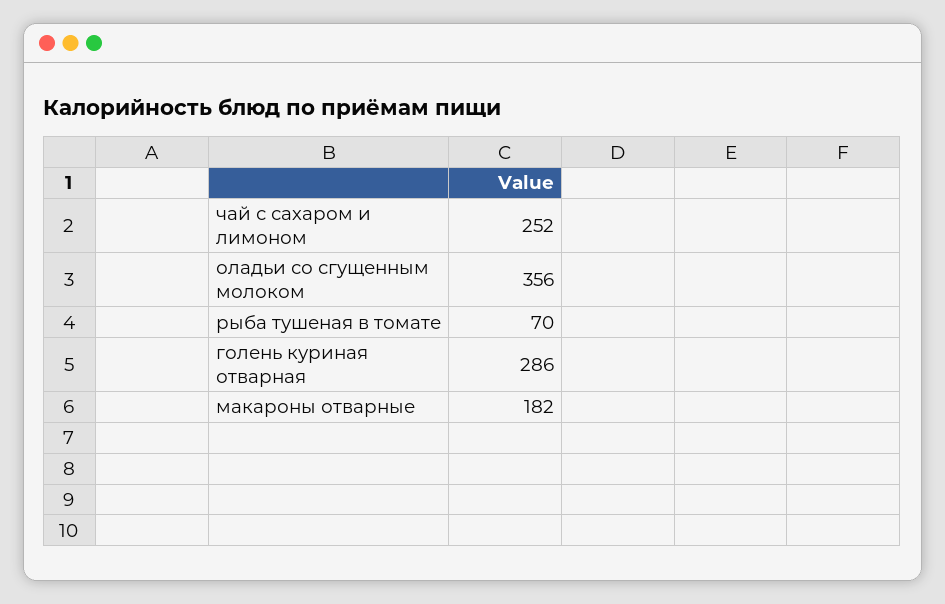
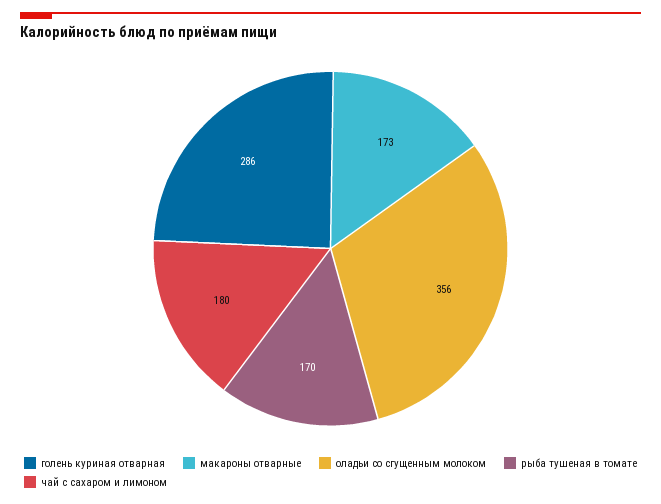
чай с сахаром и лимоном: 252 -> 180
рыба тушеная в томате: 70 -> 170
макароны отварные: 182 -> 173

